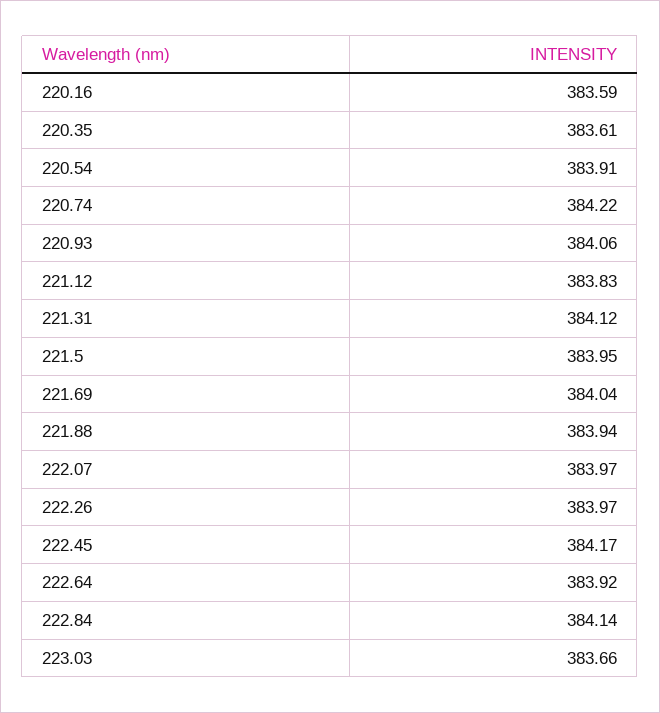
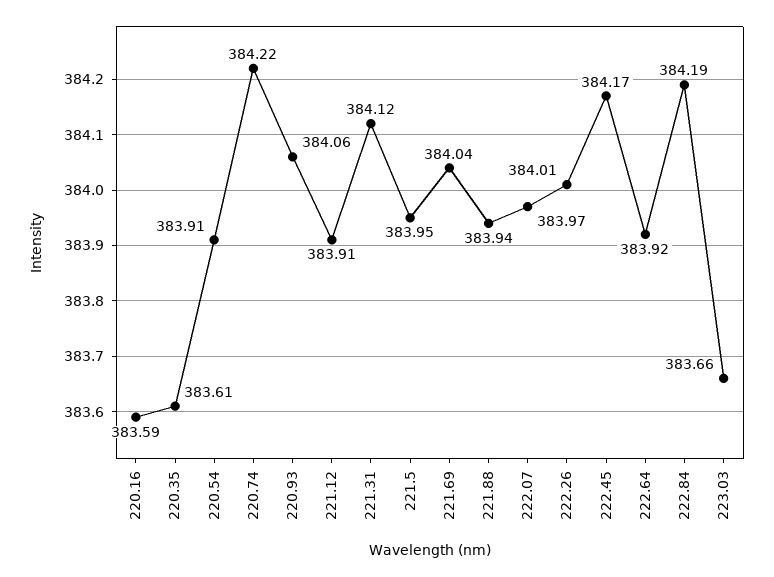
221.12: 383.83 -> 383.91
222.26: 383.97 -> 384.01
222.84: 384.14 -> 384.19

